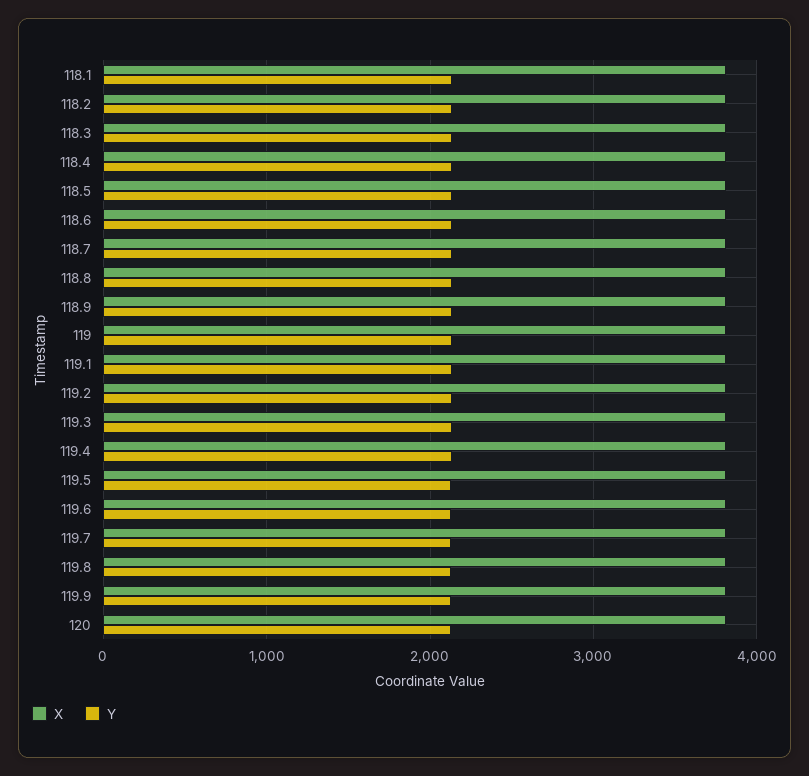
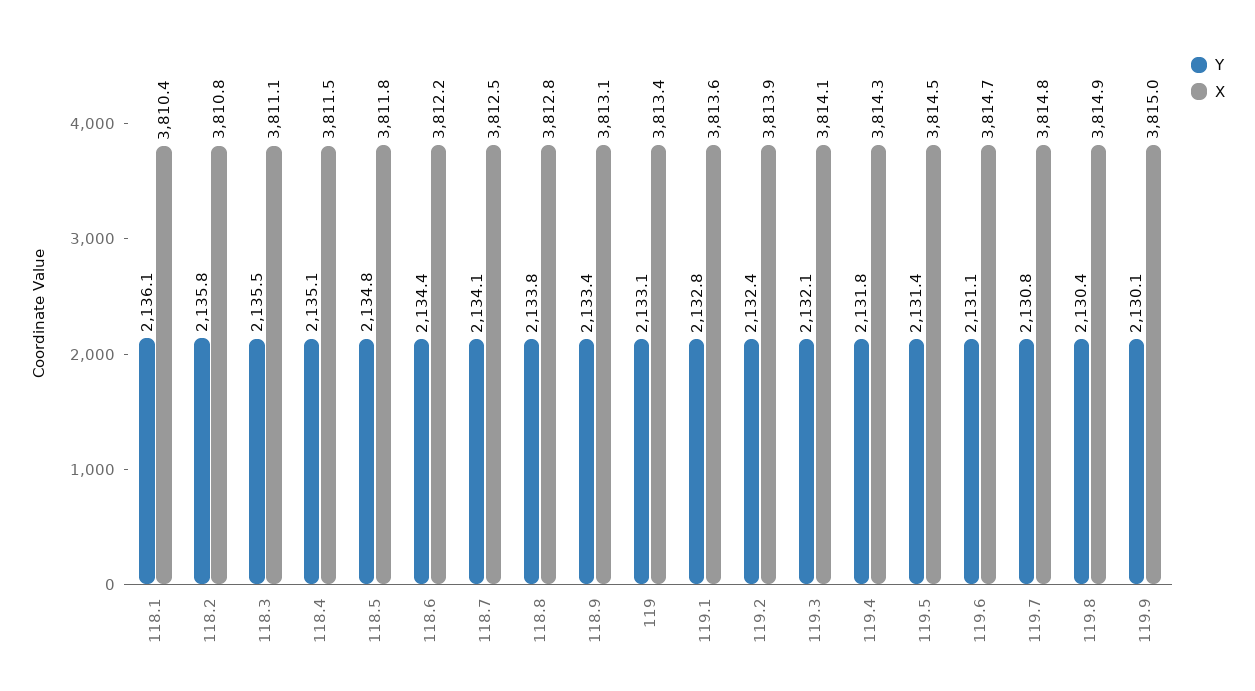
X, 120: 3800 -> none
Y, 120: 2100 -> none

